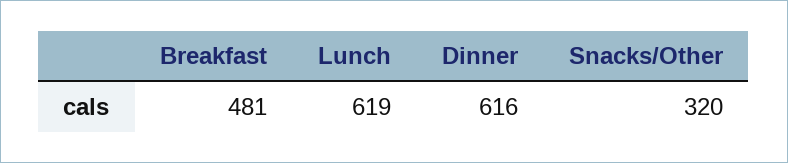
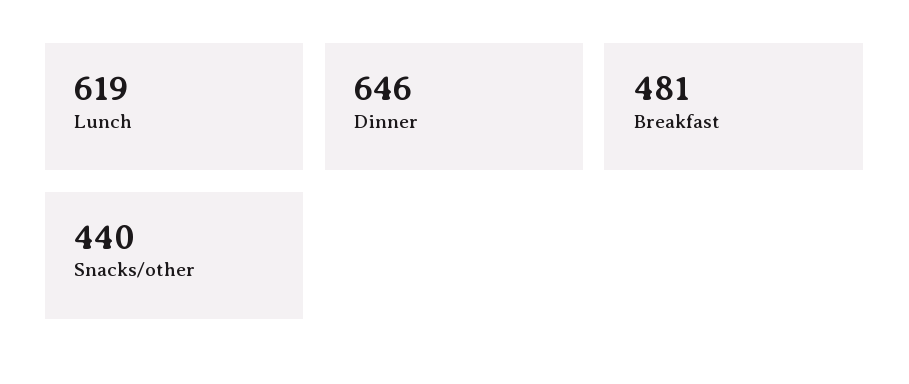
Dinner: 616 -> 646
Snacks/Other: 320 -> 440

